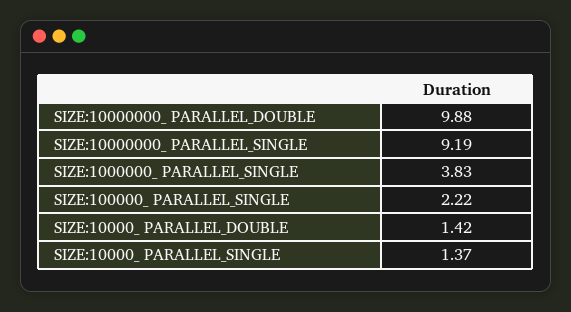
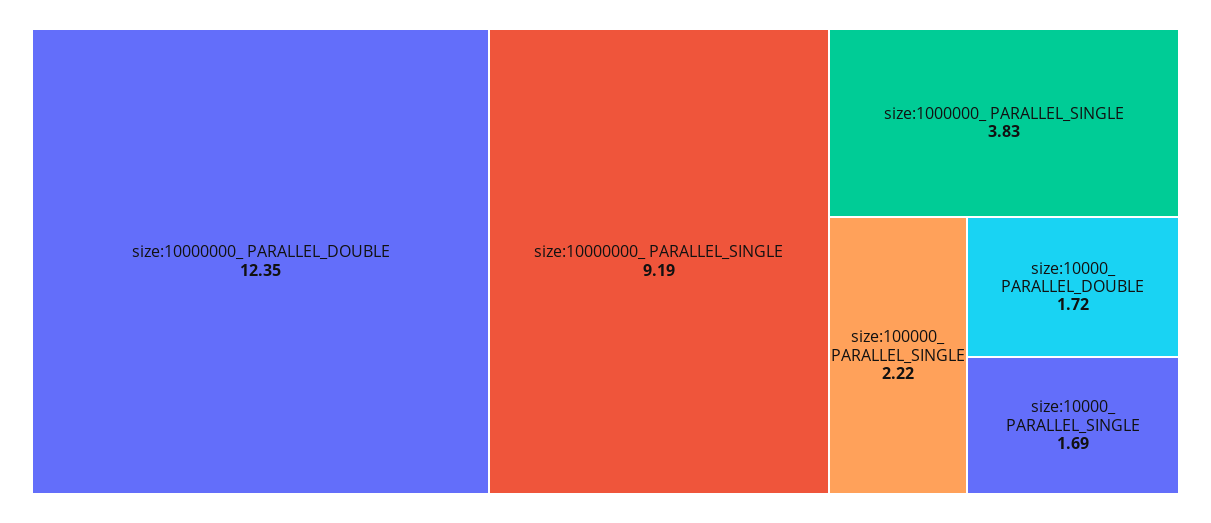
SIZE:10000000_ PARALLEL_DOUBLE: 9.88 -> 12.35
SIZE:10000_ PARALLEL_DOUBLE: 1.42 -> 1.72
SIZE:10000_ PARALLEL_SINGLE: 1.37 -> 1.69

